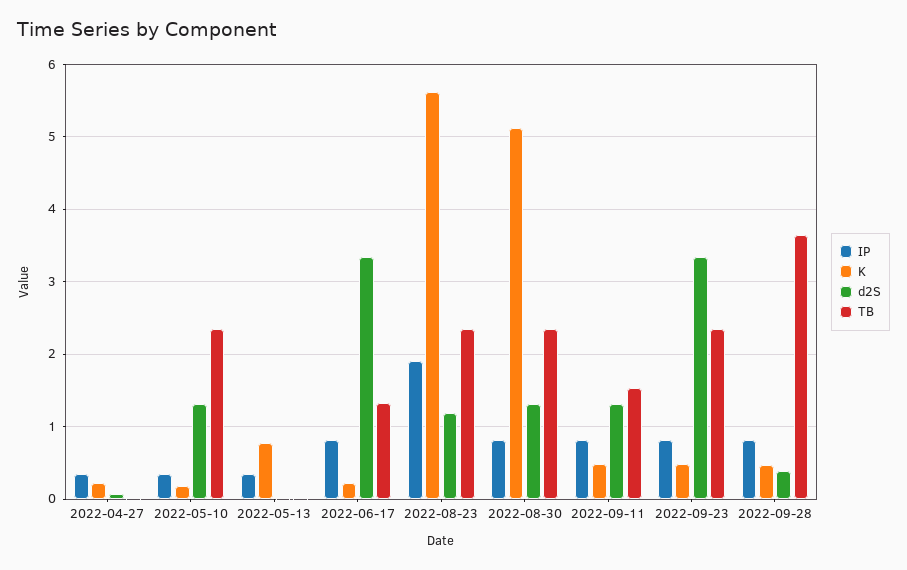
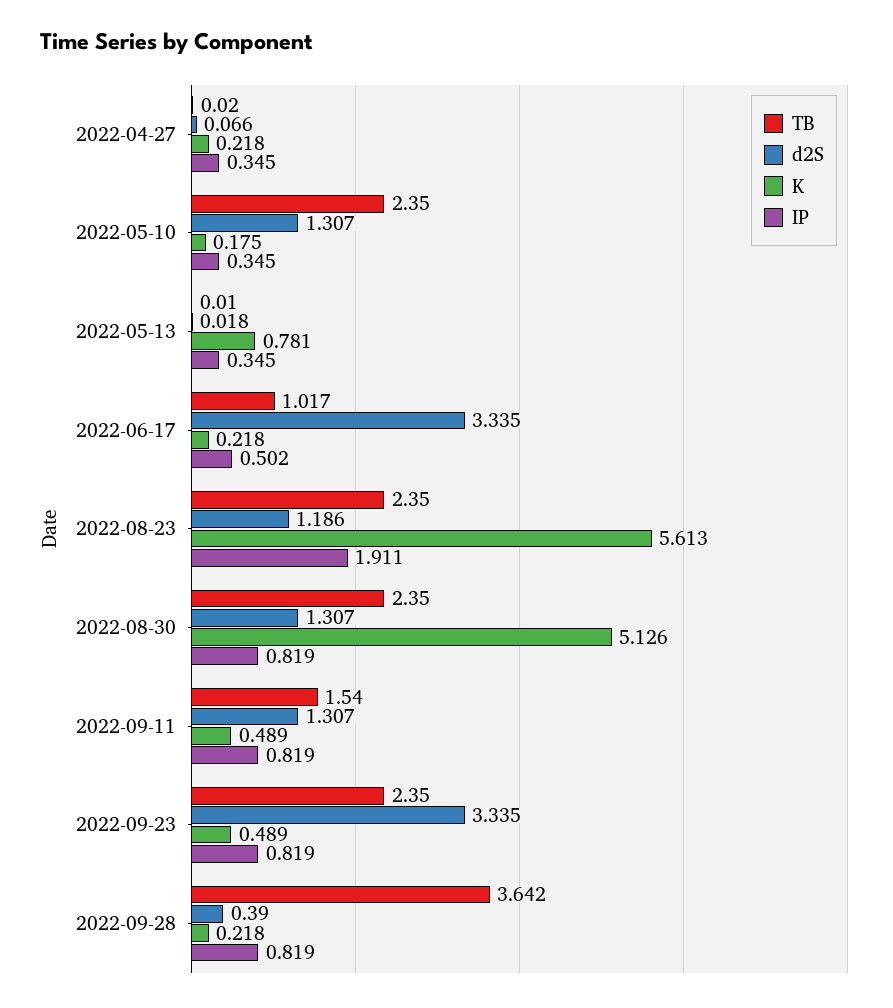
IP, 2022-06-17: 0.8 -> 0.502
TB, 2022-06-17: 1.3 -> 1.017
K, 2022-09-28: 0.5 -> 0.218

